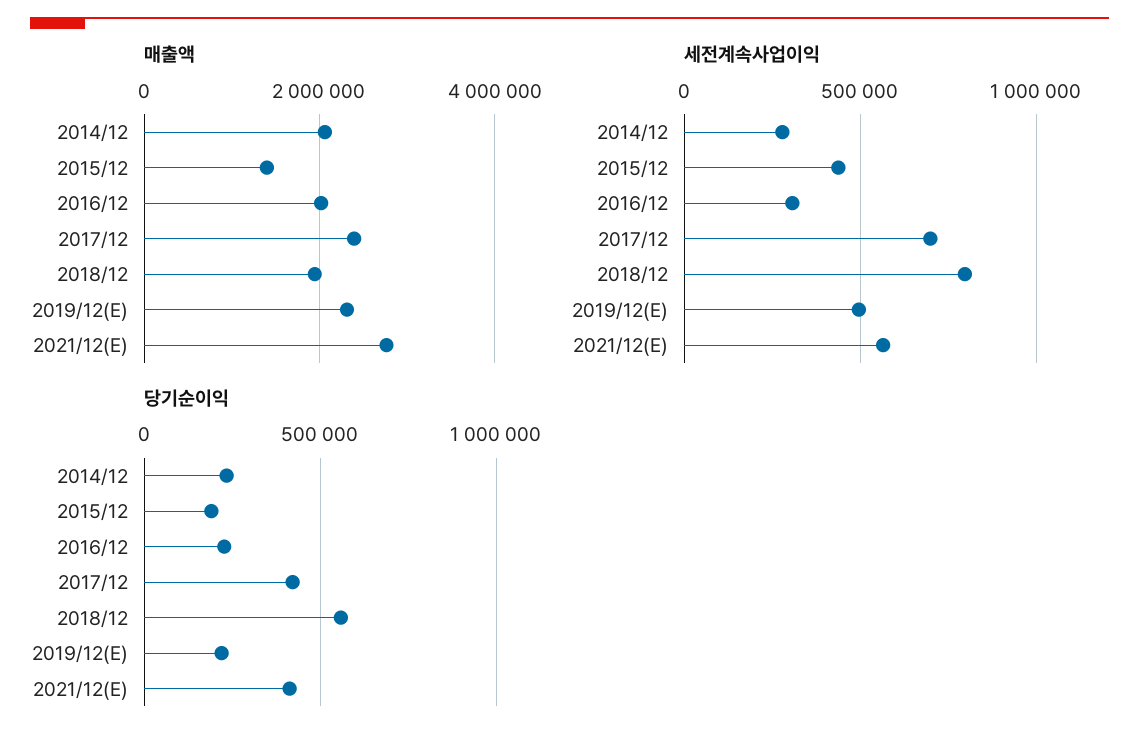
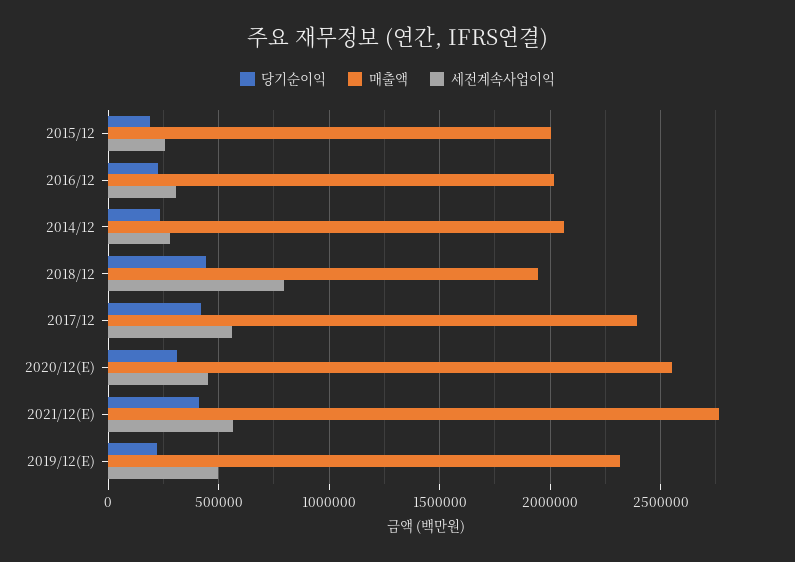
매출액, 2015/12: 1400000 -> 2000000
세전계속사업이익, 2015/12: 450000 -> 250000
세전계속사업이익, 2017/12: 700000 -> 550000
당기순이익, 2018/12: 550000 -> 450000
당기순이익, 2020/12(E): none -> 300000
매출액, 2020/12(E): none -> 2550000
세전계속사업이익, 2020/12(E): none -> 450000

